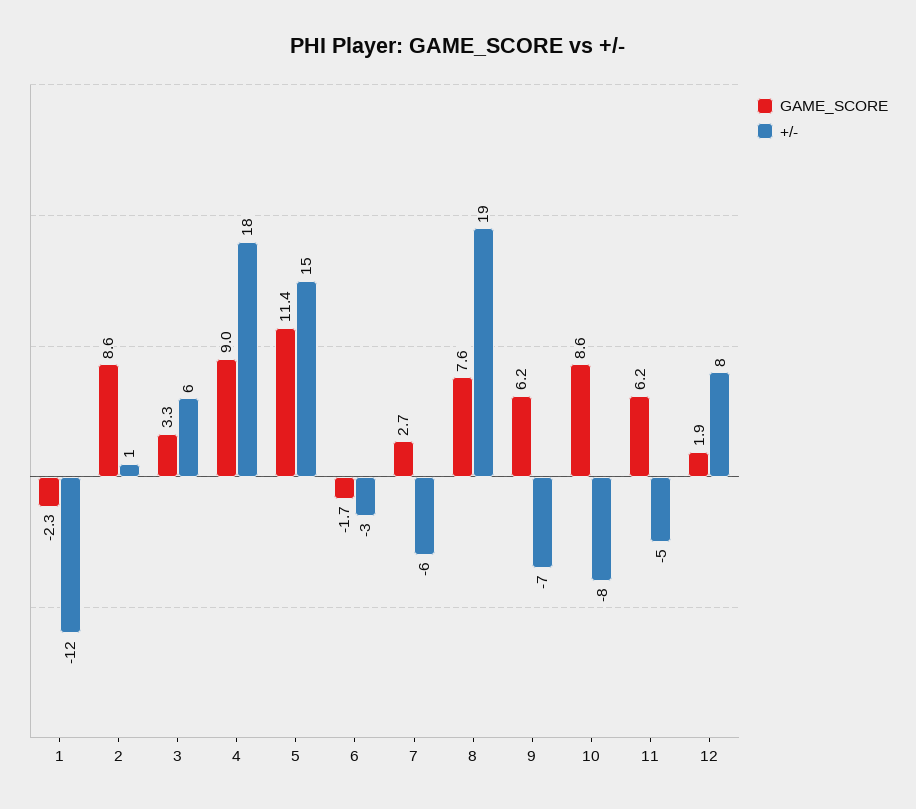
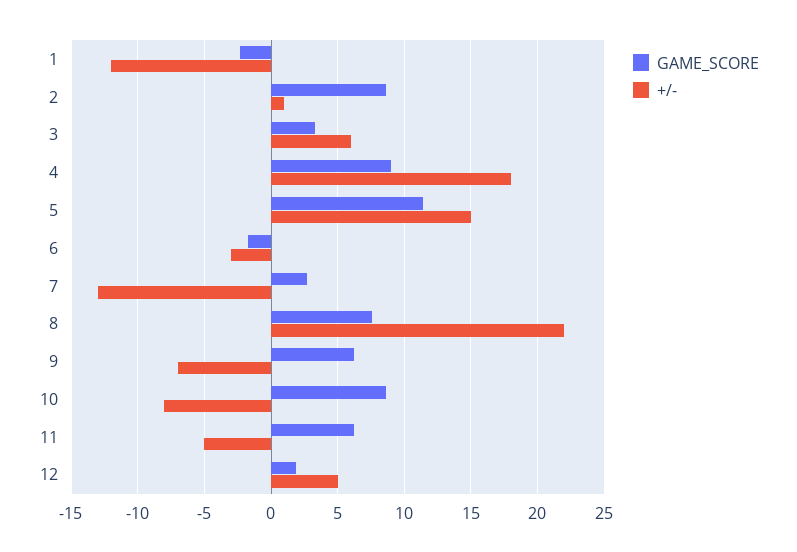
+/-, 7: -6 -> -13
+/-, 8: 19 -> 22
+/-, 12: 8 -> 5

